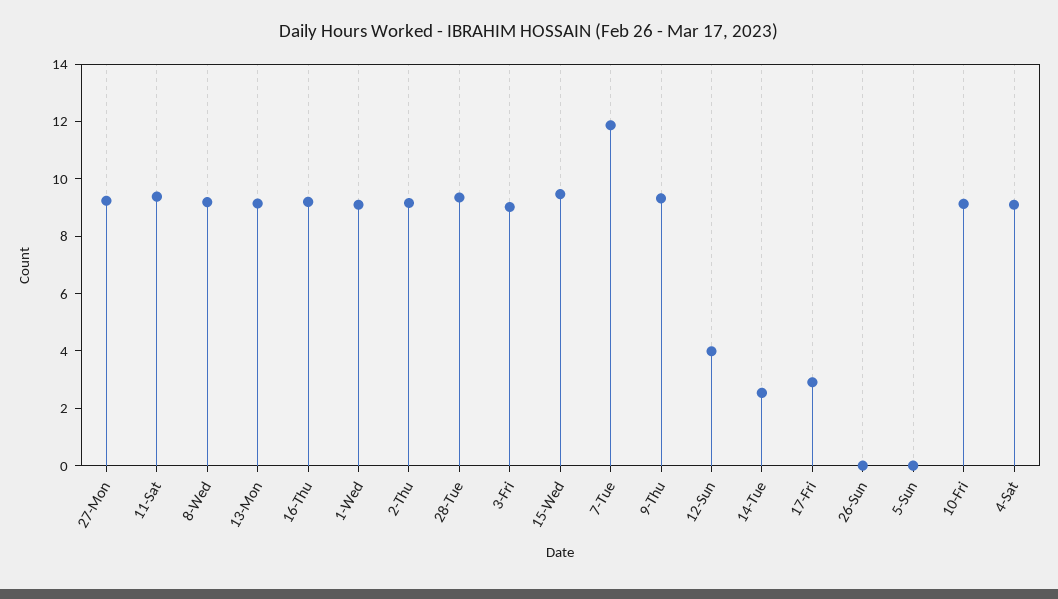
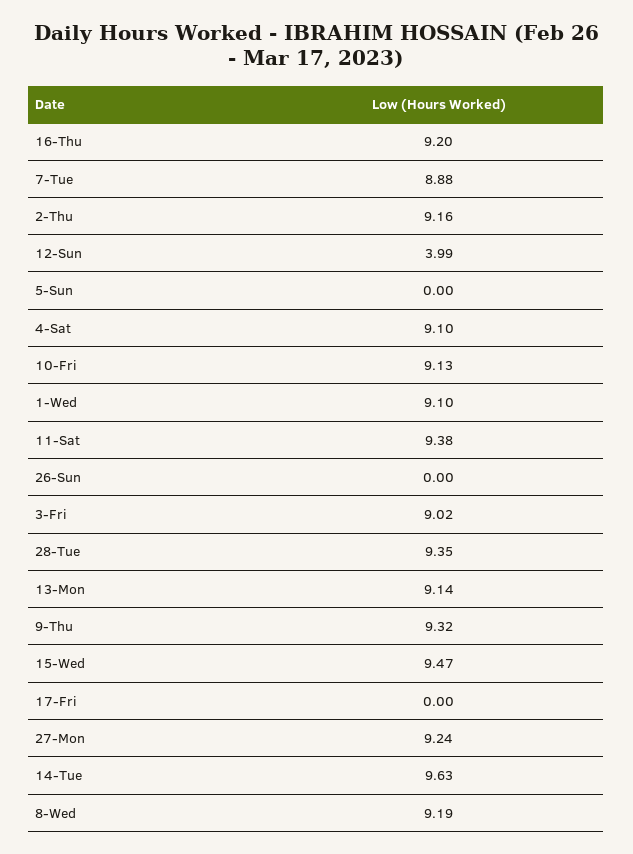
7-Tue: 12 -> 8.88
14-Tue: 2.5 -> 9.63
17-Fri: 3 -> 0

